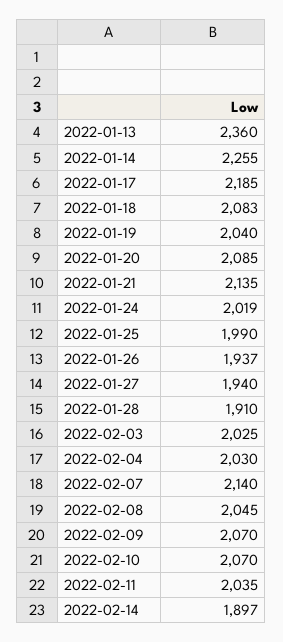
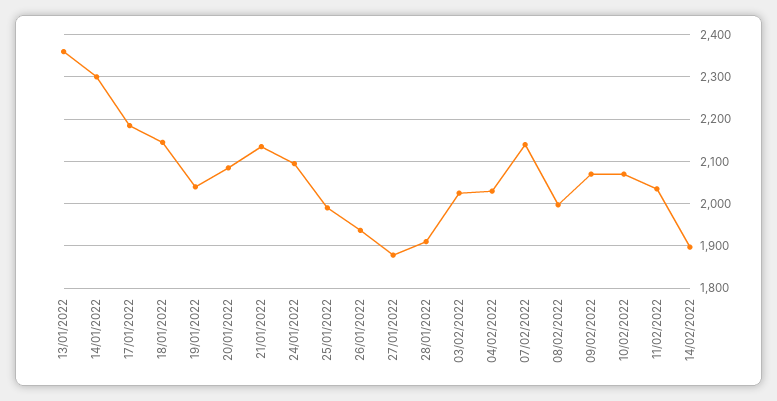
2022-01-14: 2255 -> 2300
2022-01-18: 2083 -> 2140
2022-01-24: 2019 -> 2100
2022-01-27: 1940 -> 1880
2022-02-08: 2045 -> 2000

